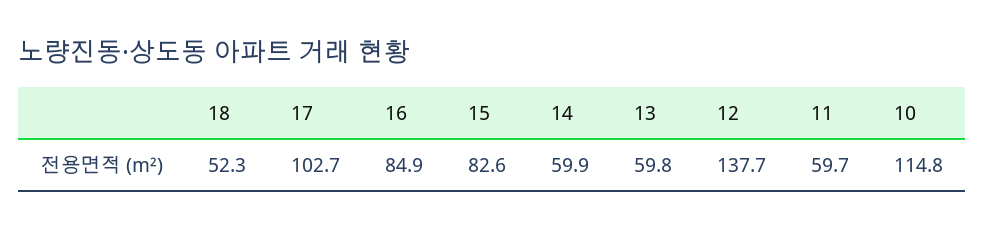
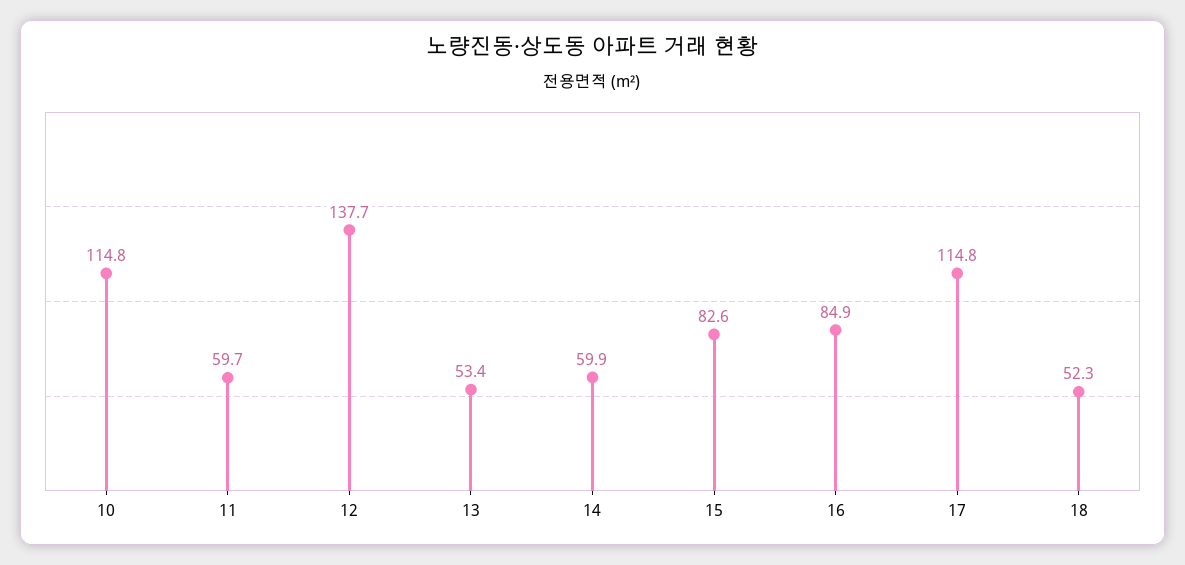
17: 102.7 -> 114.8
13: 59.8 -> 53.4

